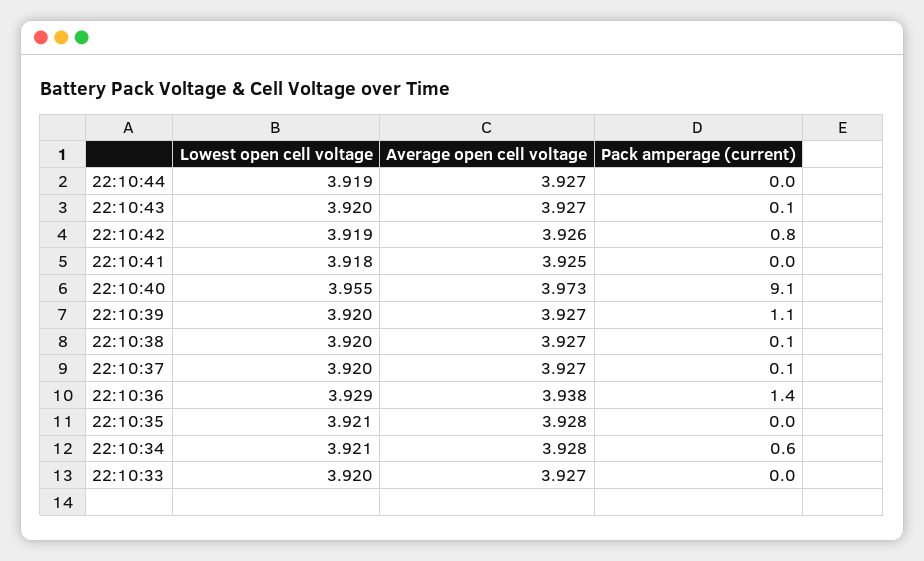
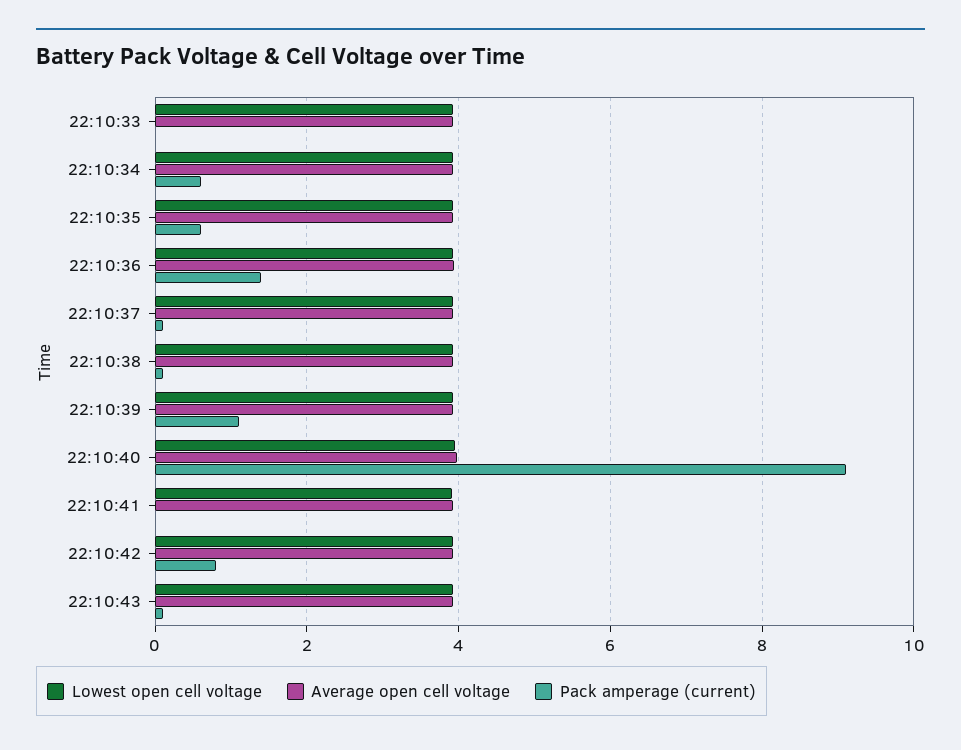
Lowest open cell voltage, 22:10:44: 3.919 -> none
Average open cell voltage, 22:10:44: 3.927 -> none
Pack amperage (current), 22:10:44: 0 -> none
Pack amperage (current), 22:10:35: 0 -> 0.6

